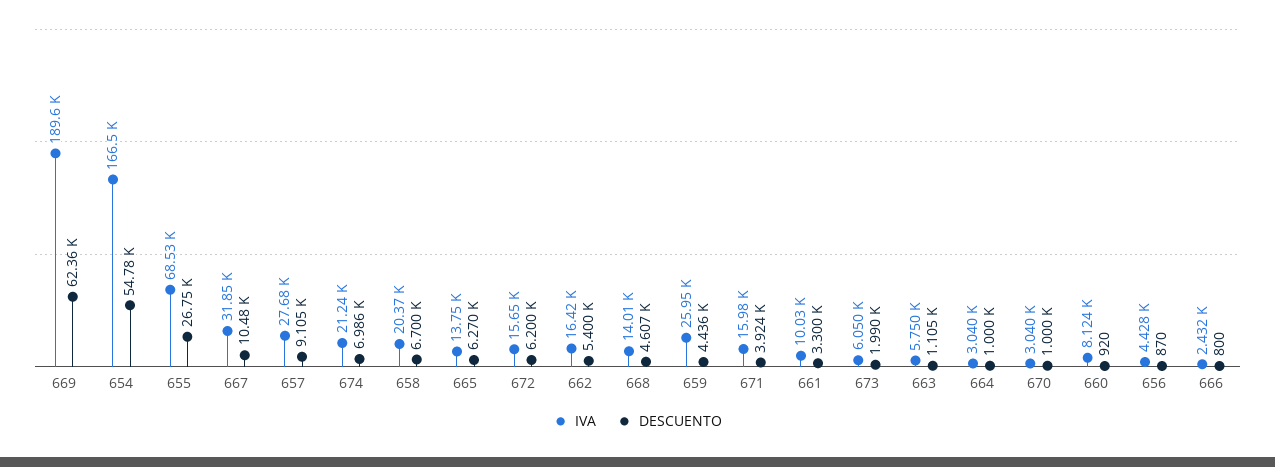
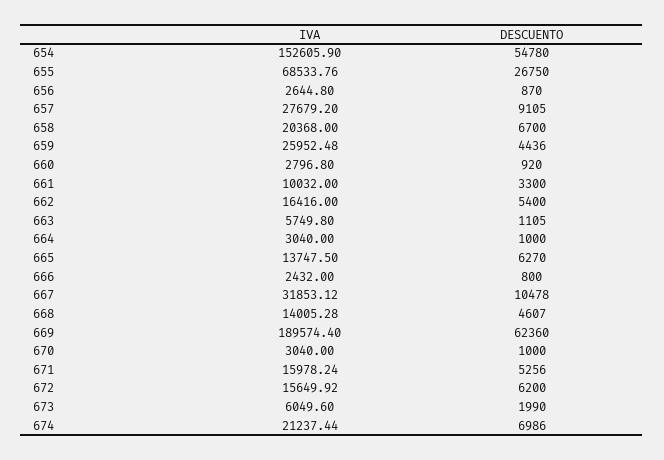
IVA, 654: 166500 -> 152605.9
DESCUENTO, 671: 3924 -> 5256
IVA, 660: 8124 -> 2796.8
IVA, 656: 4428 -> 2644.8

